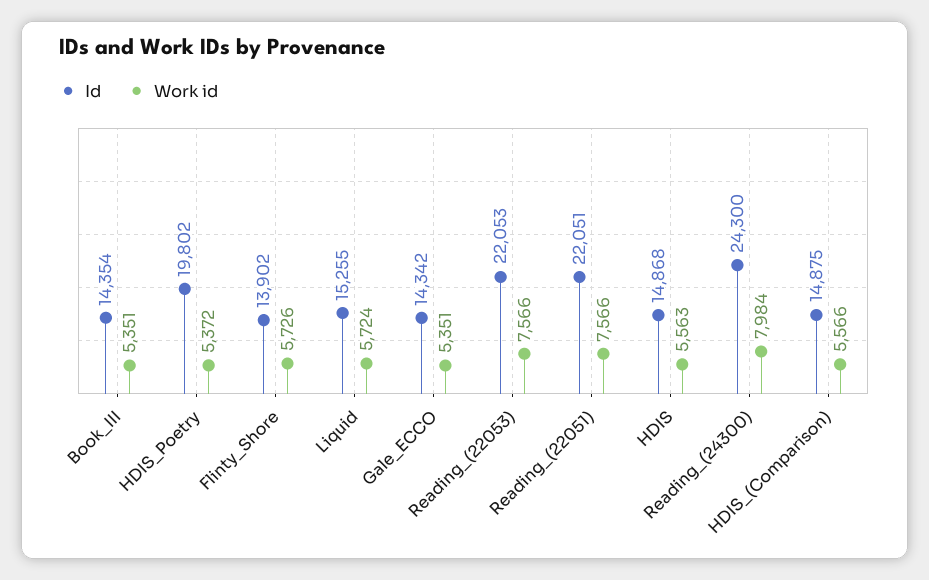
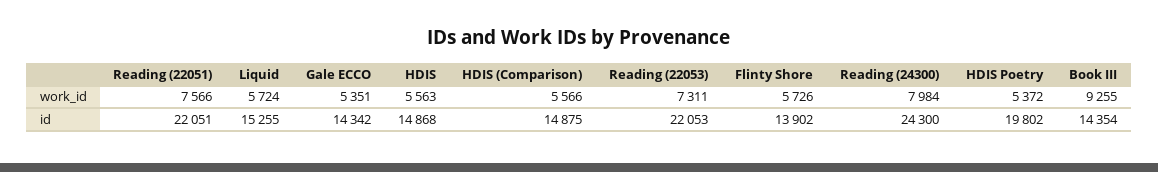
Work id, Book_III: 5351 -> 9255
Work id, Reading_(22053): 7566 -> 7311

